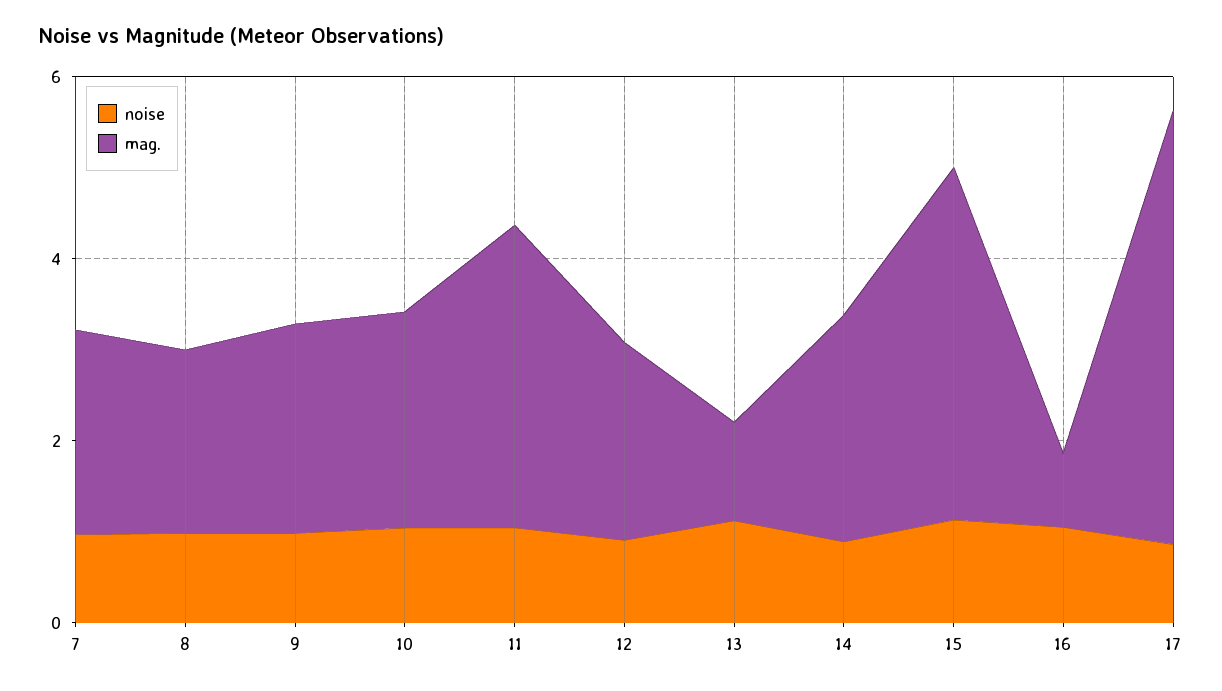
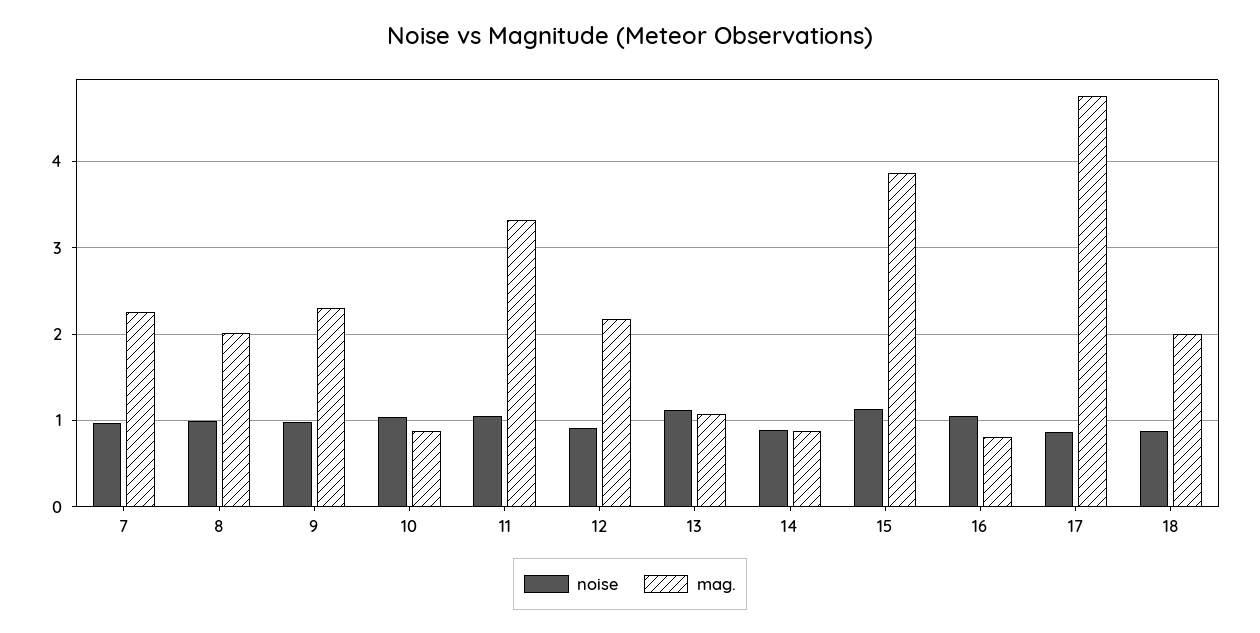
mag., 10: 2.5 -> 0.9
mag., 14: 2.5 -> 0.9
noise, 18: none -> 0.9
mag., 18: none -> 2

